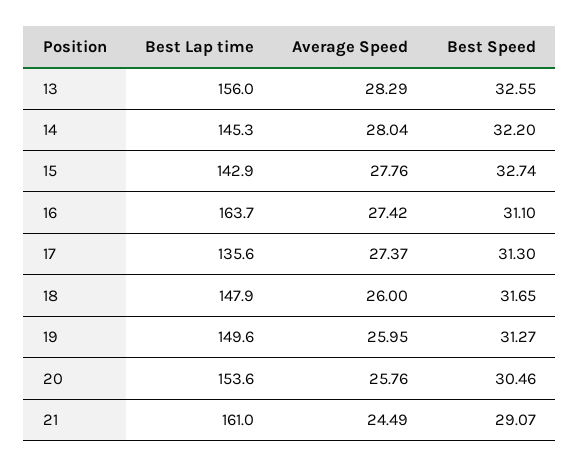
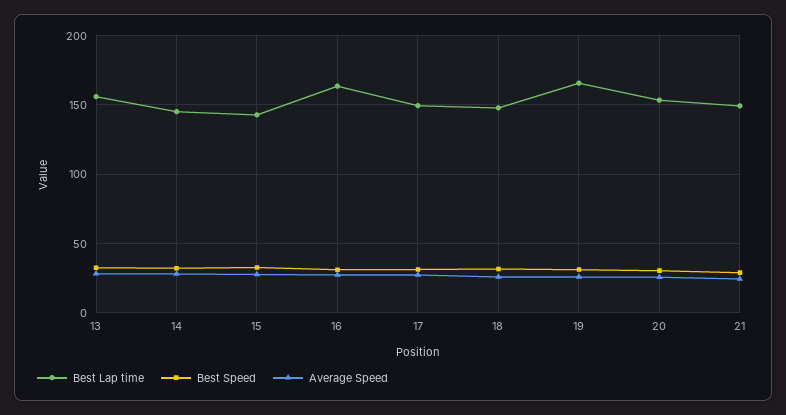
Best Lap time, 17: 135.6 -> 150
Best Lap time, 19: 149.6 -> 165
Best Lap time, 21: 161 -> 150

